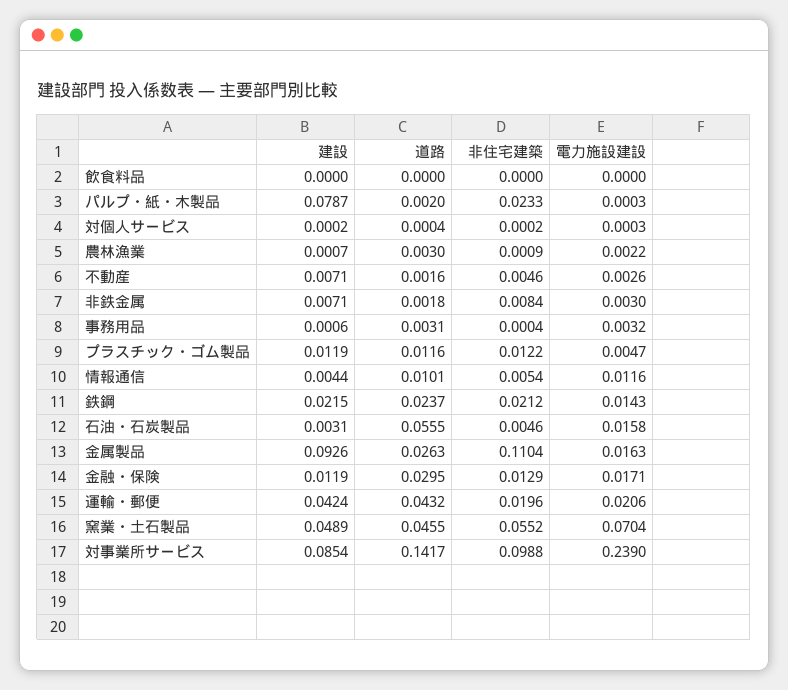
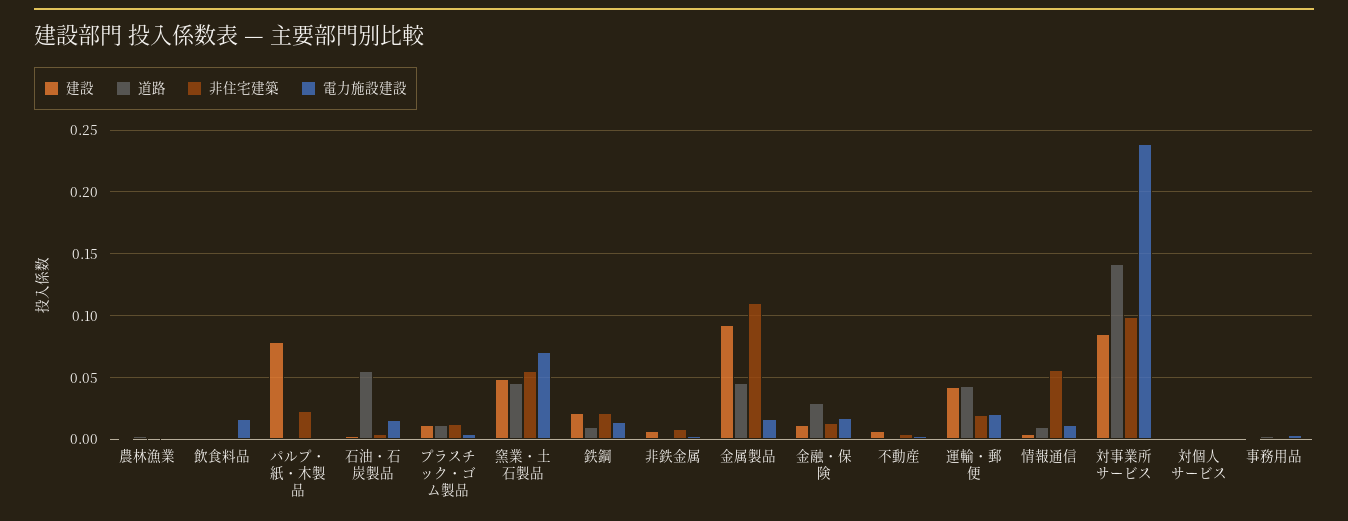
電力施設建設, 飲食料品: 0 -> 0.015
非住宅建築, 情報通信: 0.0054 -> 0.055
道路, 鉄鋼: 0.0237 -> 0.01
道路, 金属製品: 0.0263 -> 0.045

